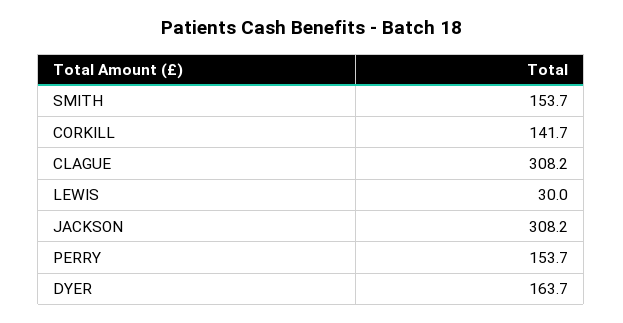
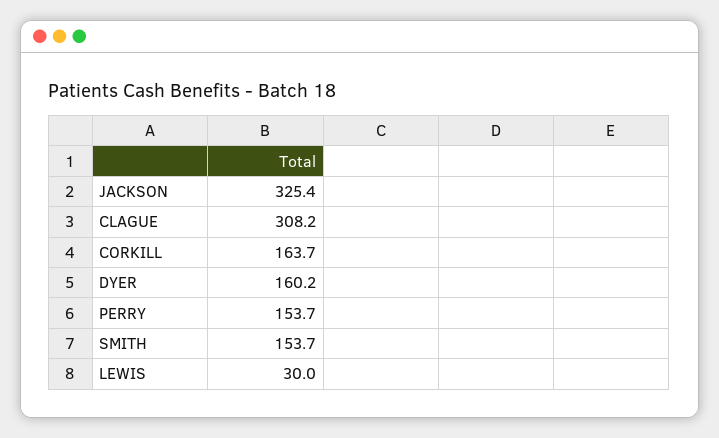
CORKILL: 141.7 -> 163.7
JACKSON: 308.2 -> 325.4
DYER: 163.7 -> 160.2

